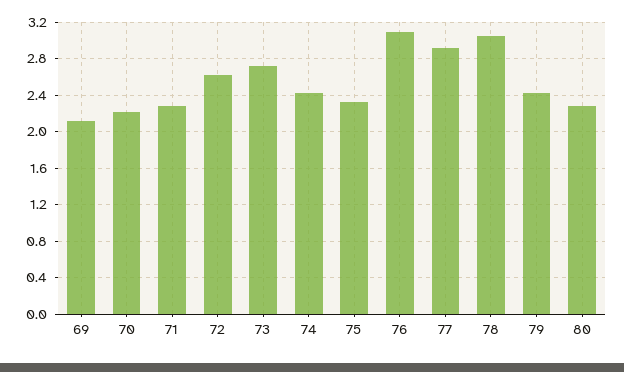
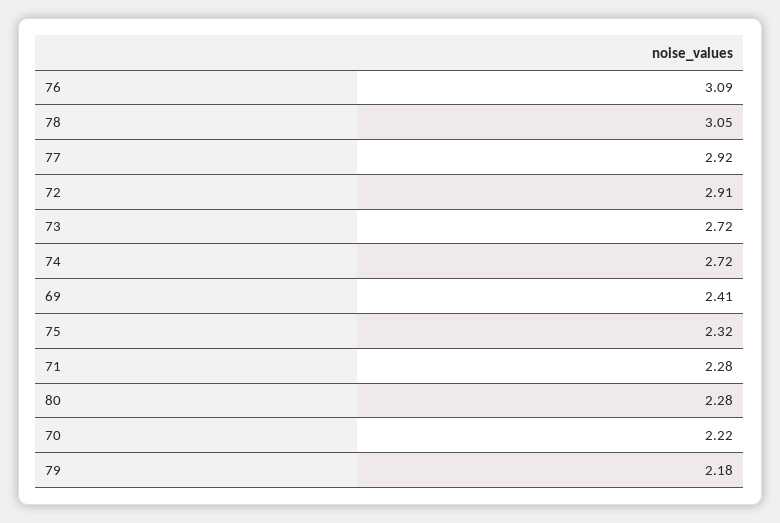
69: 2.1 -> 2.41
72: 2.6 -> 2.91
74: 2.4 -> 2.72
79: 2.4 -> 2.18

